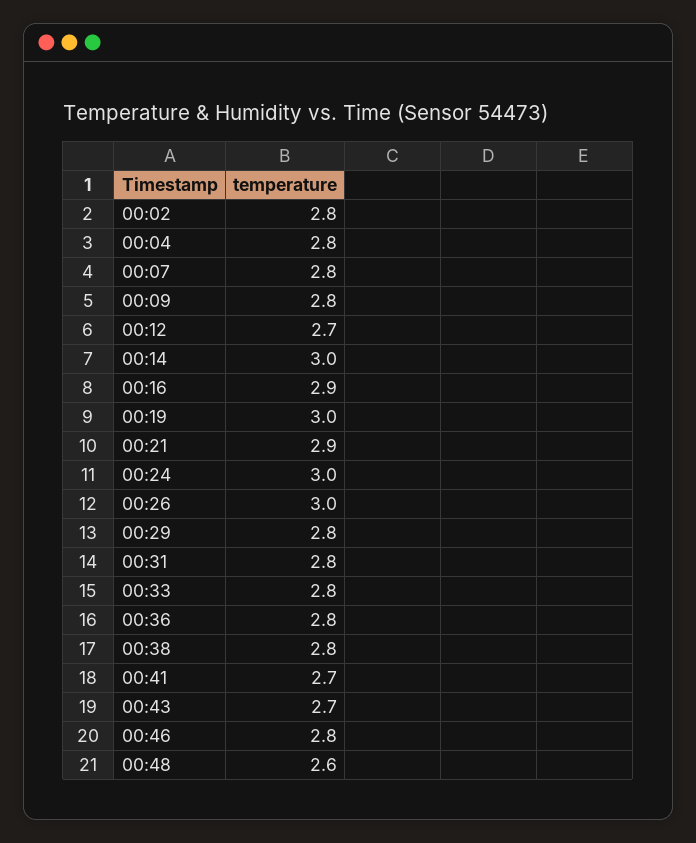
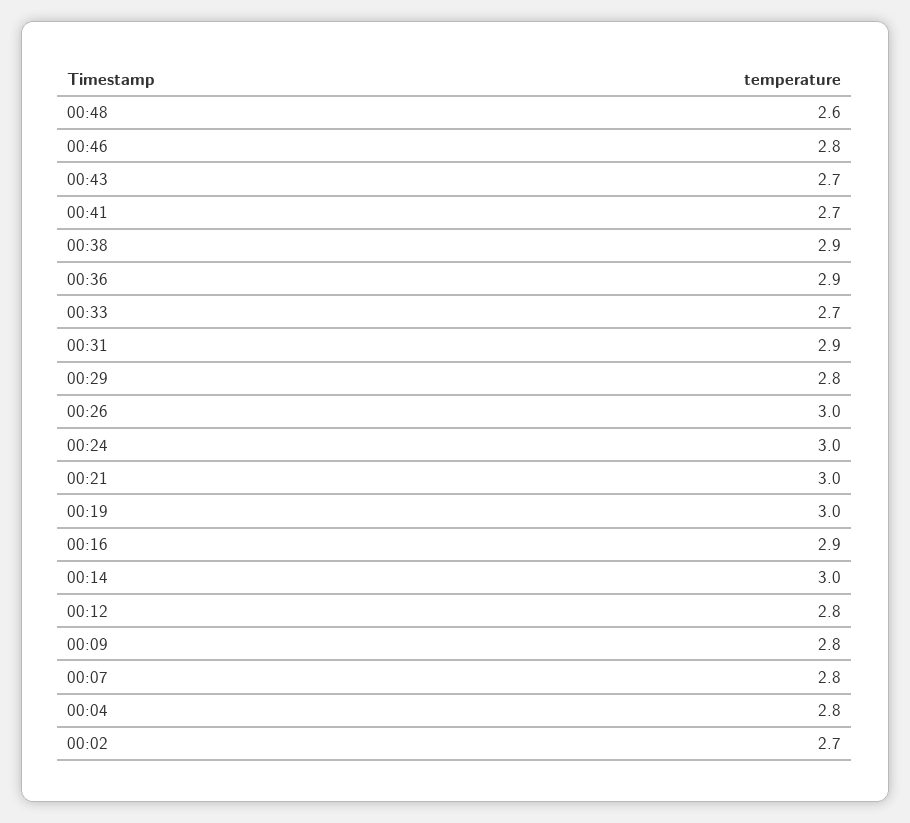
00:02: 2.8 -> 2.7
00:12: 2.7 -> 2.8
00:21: 2.9 -> 3
00:31: 2.8 -> 2.9
00:33: 2.8 -> 2.7
00:36: 2.8 -> 2.9
00:38: 2.8 -> 2.9

